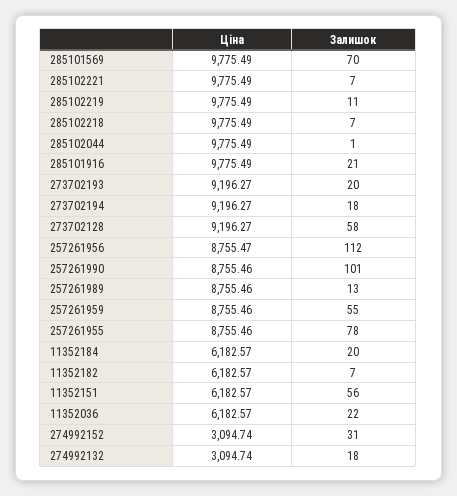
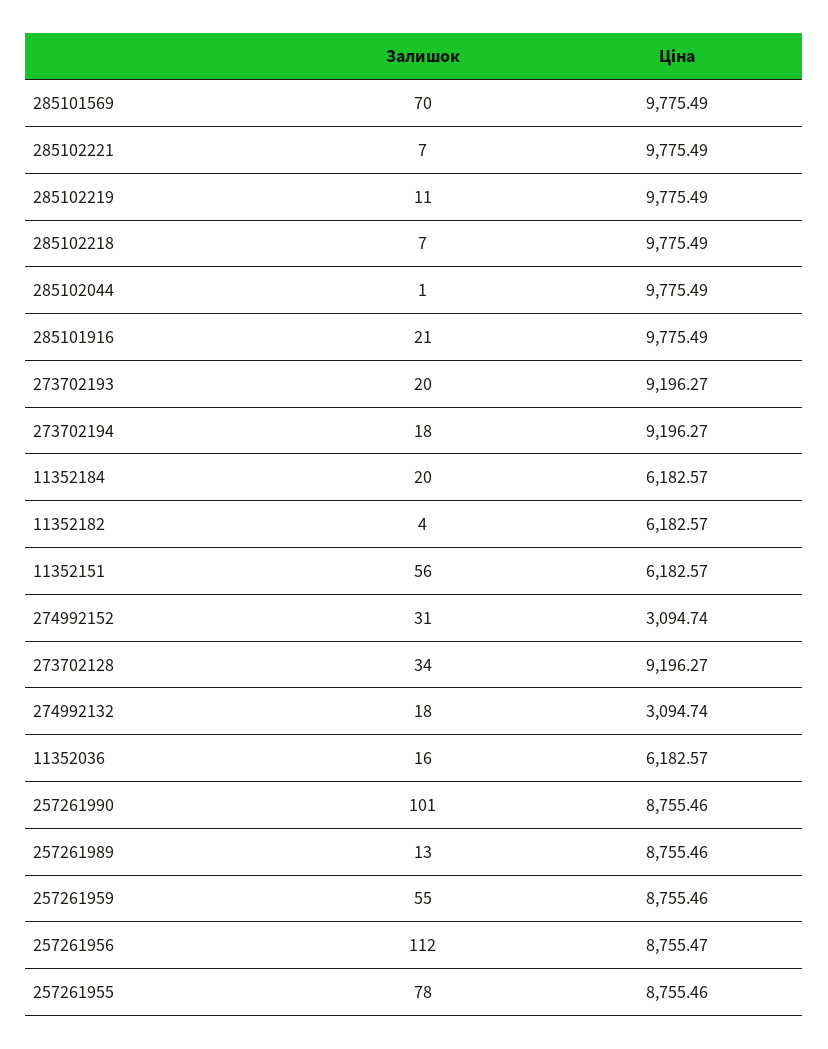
Залишок, 273702128: 58 -> 34
Залишок, 11352182: 7 -> 4
Залишок, 11352036: 22 -> 16

